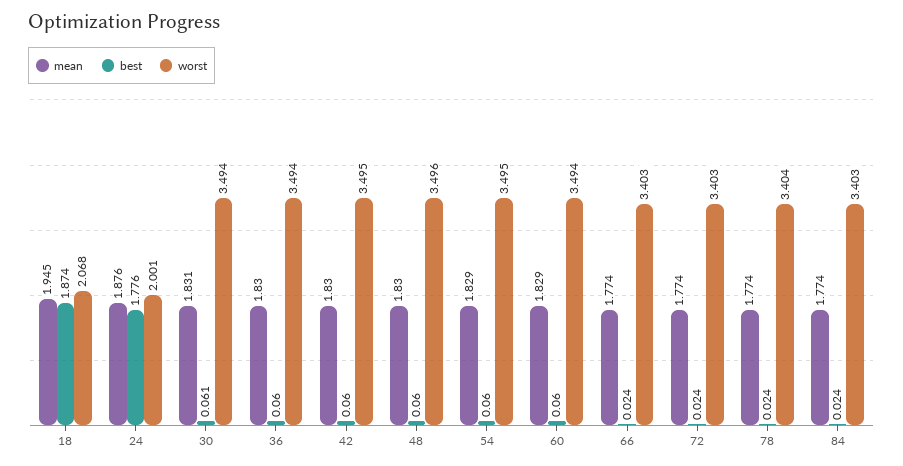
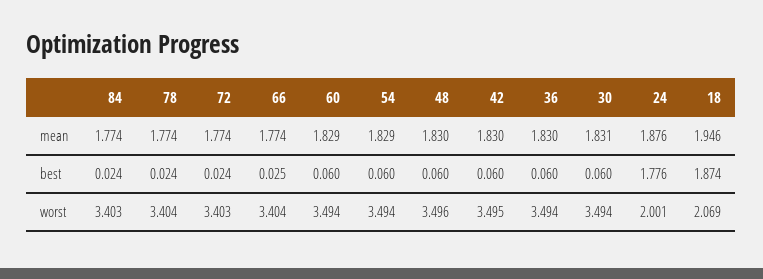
mean, 18: 1.945 -> 1.946
worst, 18: 2.068 -> 2.069
best, 30: 0.061 -> 0.06
worst, 54: 3.495 -> 3.494
best, 66: 0.024 -> 0.025
worst, 66: 3.403 -> 3.404

